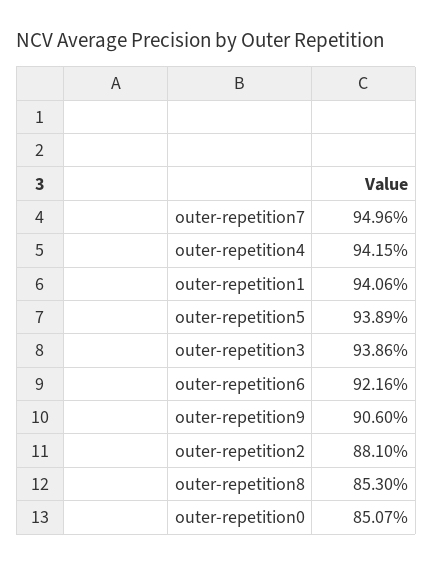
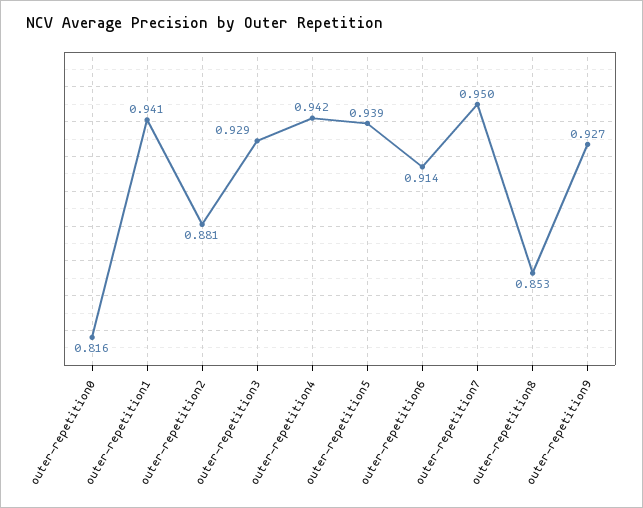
outer-repetition3: 0.9386 -> 0.929
outer-repetition6: 0.9216 -> 0.914
outer-repetition9: 0.906 -> 0.927
outer-repetition0: 0.8507 -> 0.816

